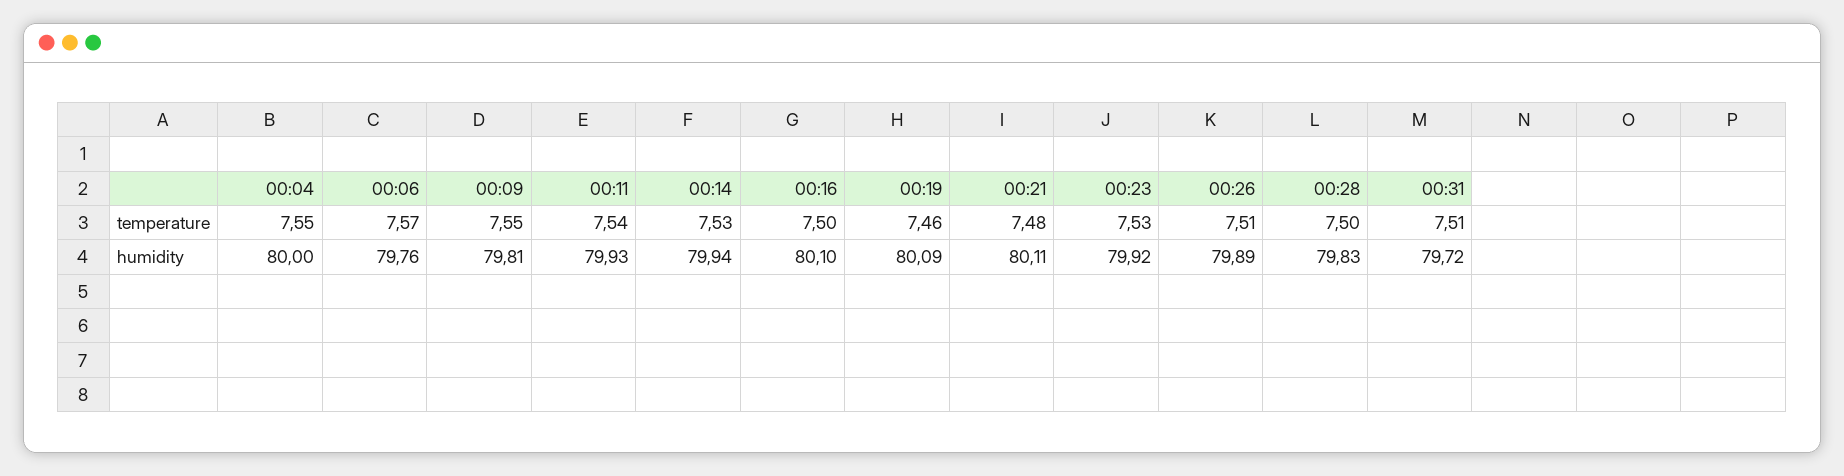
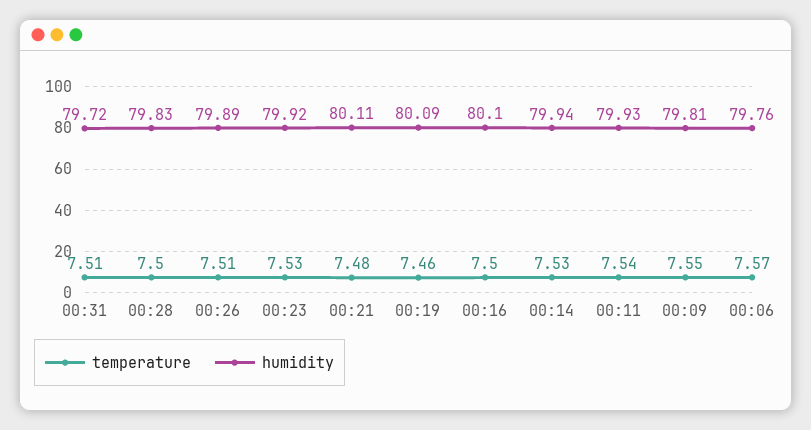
temperature, 00:04: 7.55 -> none
humidity, 00:04: 80 -> none

